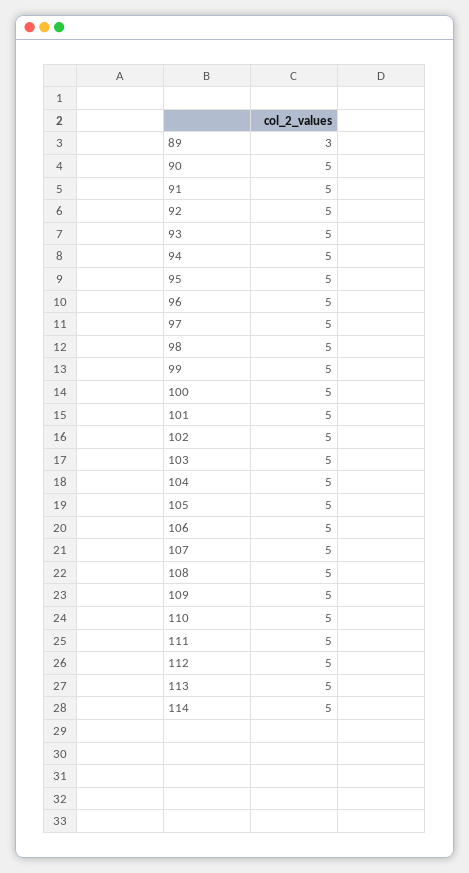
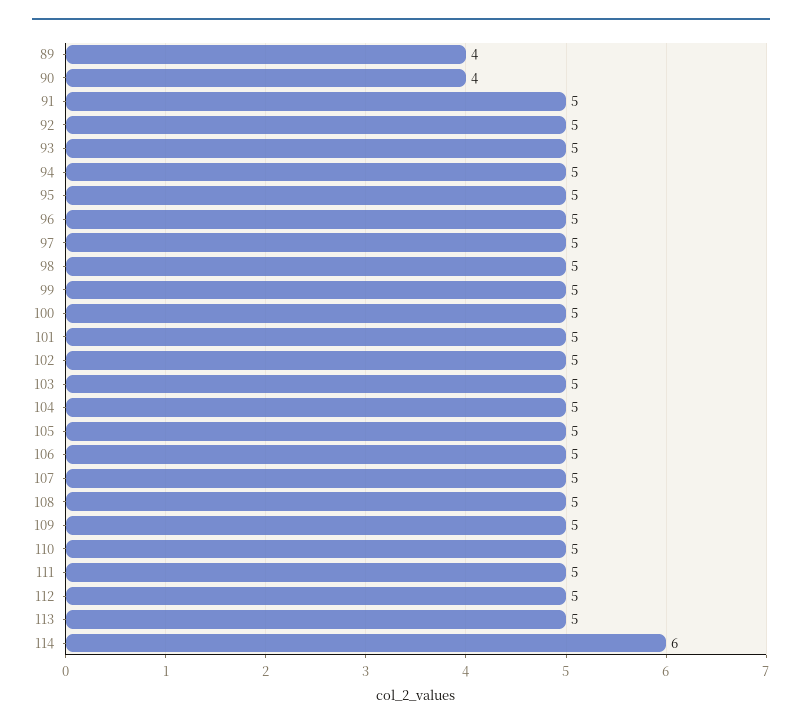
89: 3 -> 4
90: 5 -> 4
114: 5 -> 6

